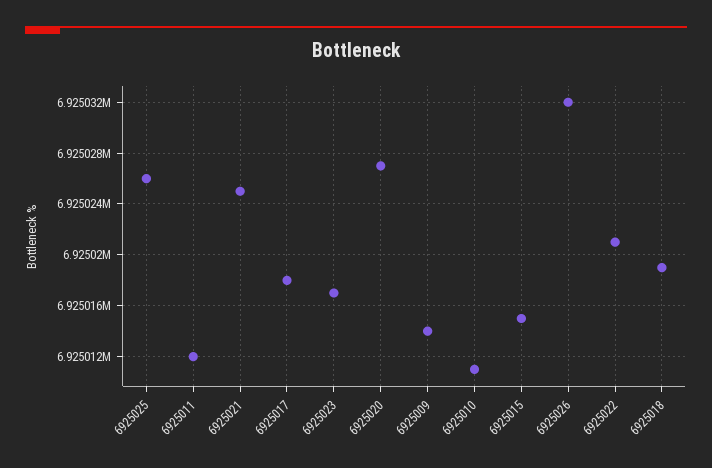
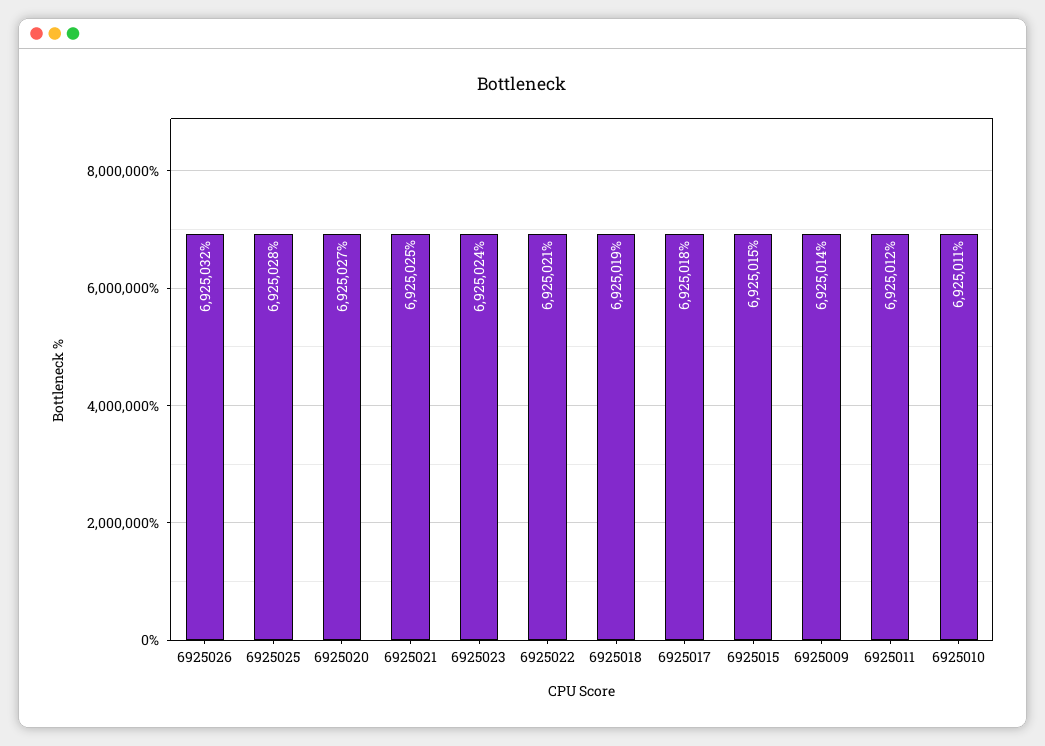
6925025: 6925026 -> 6925028
6925023: 6925017 -> 6925024

